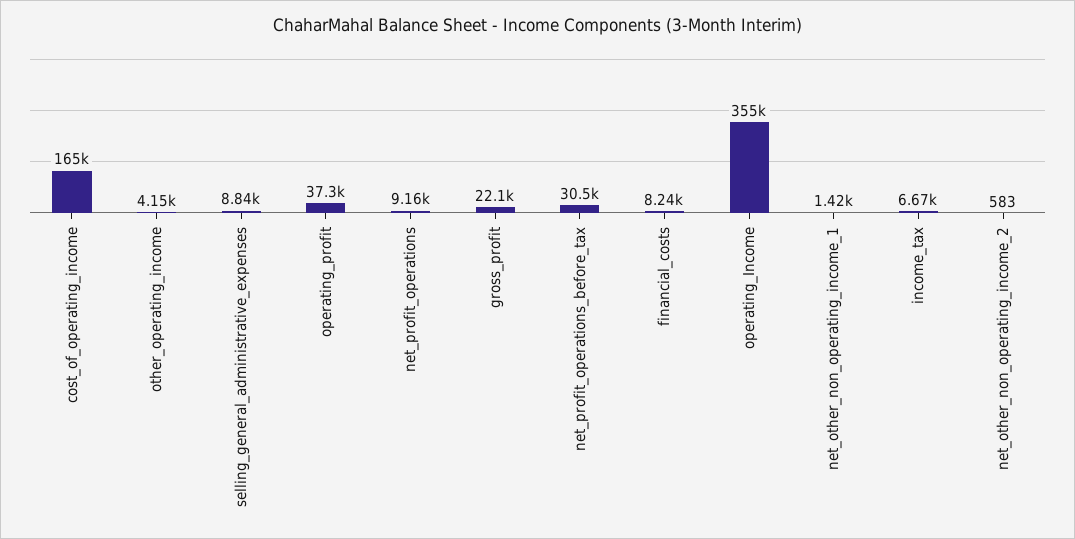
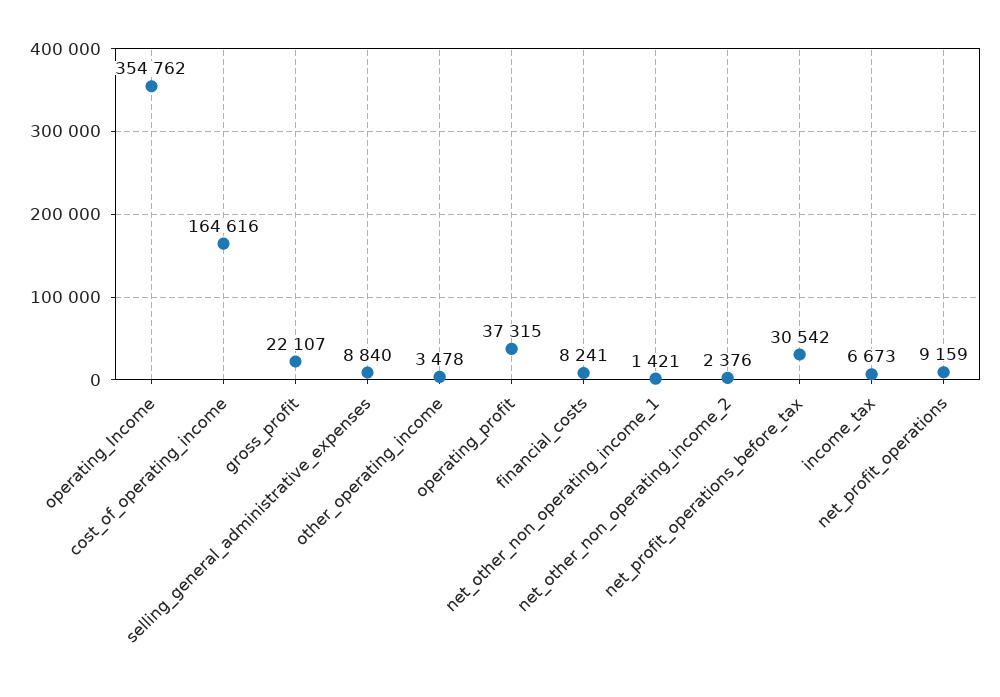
other_operating_income: 4150 -> 3478
net_other_non_operating_income_2: 583 -> 2376

